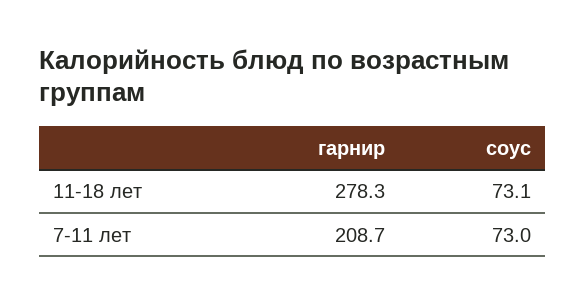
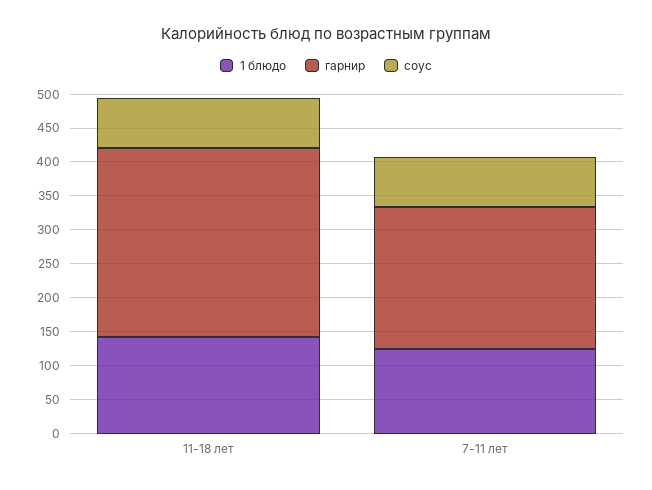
1 блюдо, 11-18 лет: none -> 150
1 блюдо, 7-11 лет: none -> 125

